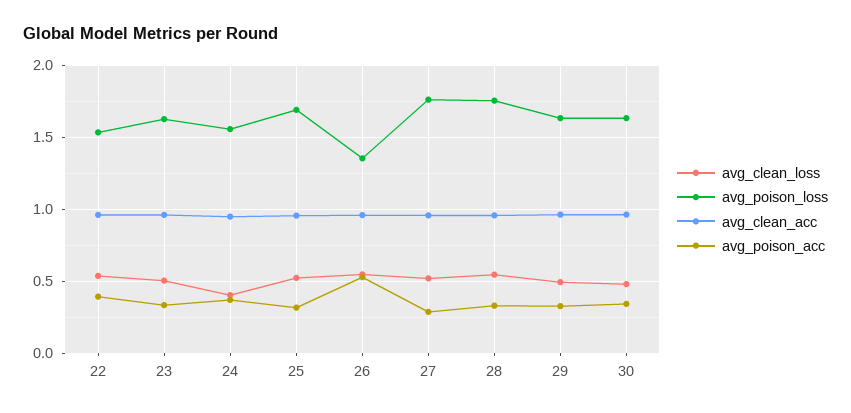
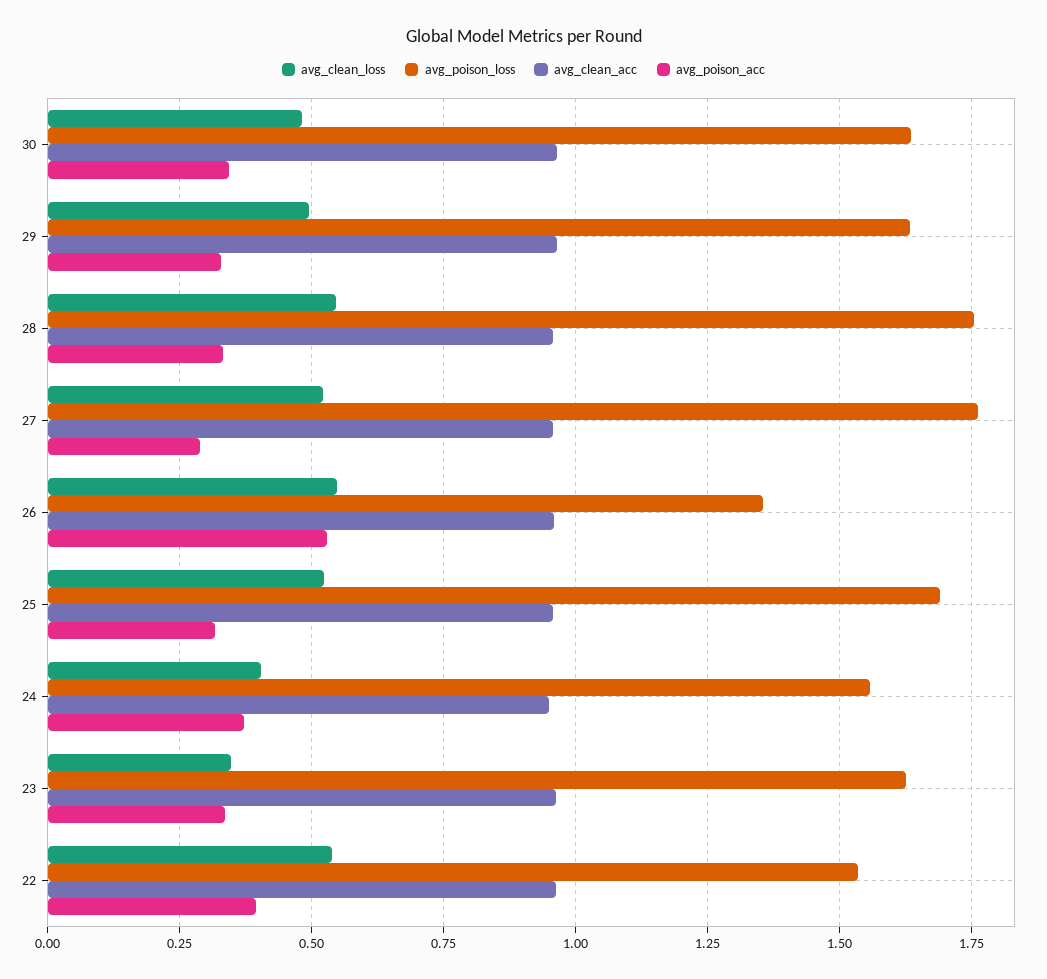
avg_clean_loss, 23: 0.5 -> 0.35

